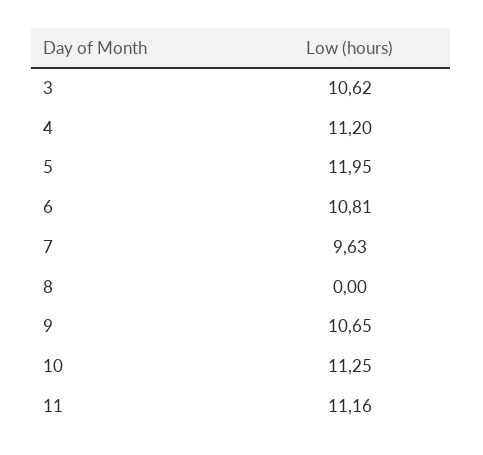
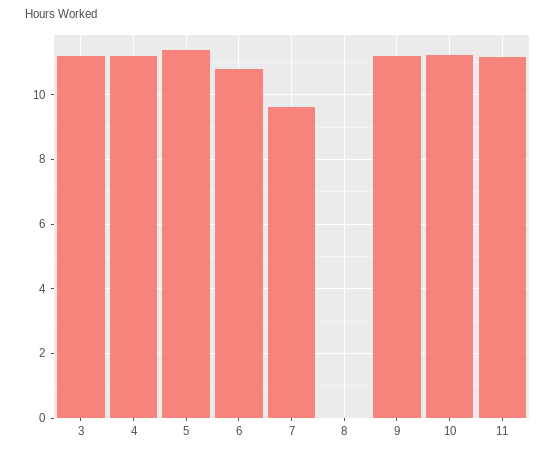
3: 10.62 -> 11.2
5: 11.95 -> 11.4
9: 10.65 -> 11.2

